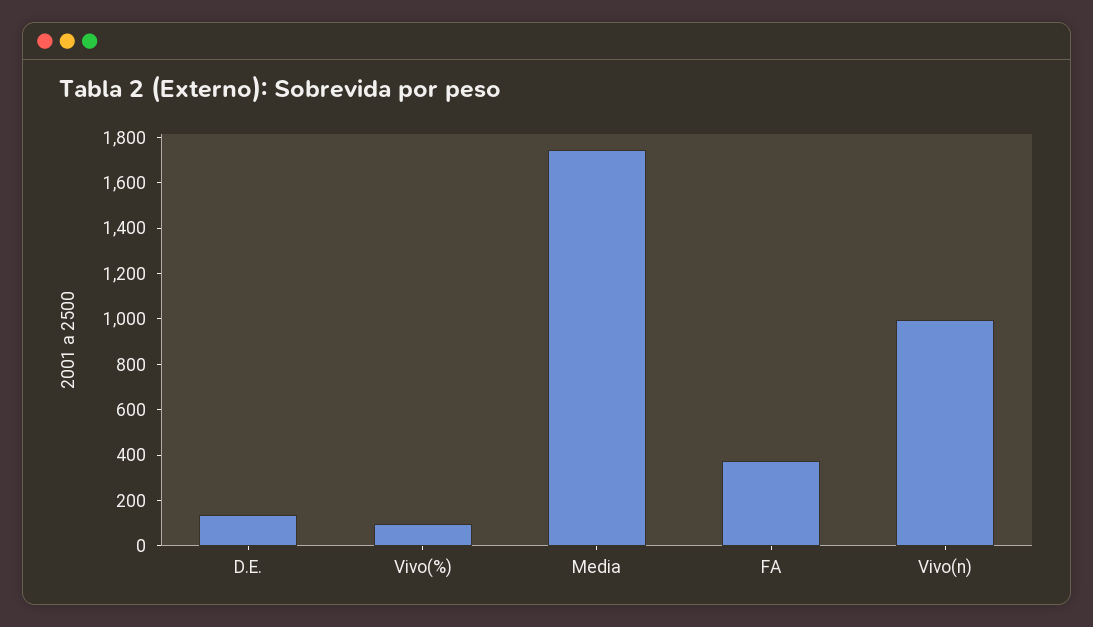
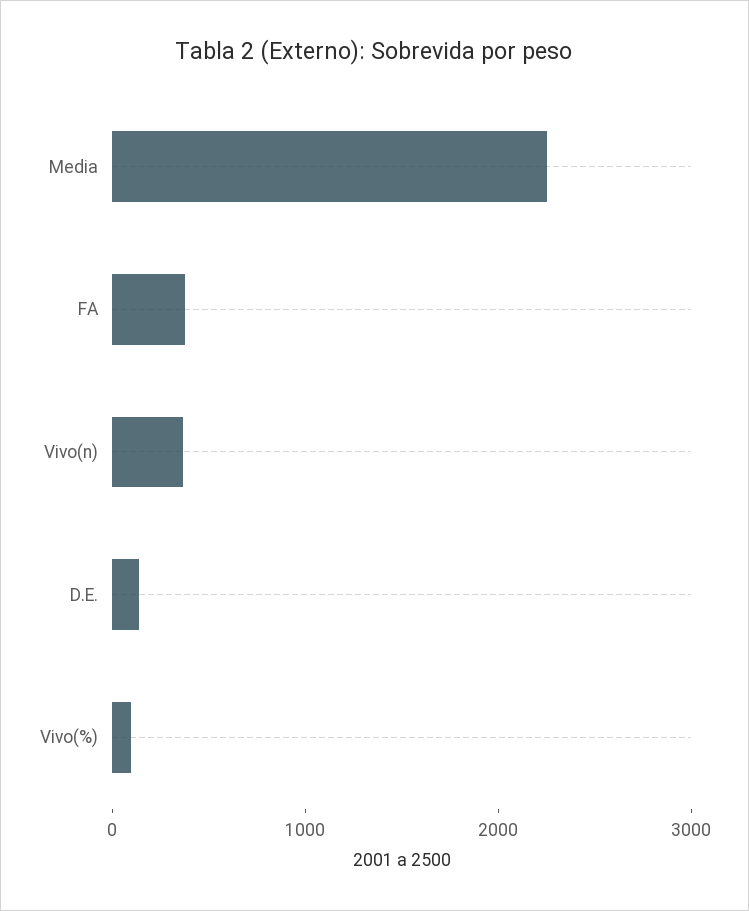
Media: 1750 -> 2200
Vivo(n): 1000 -> 400

